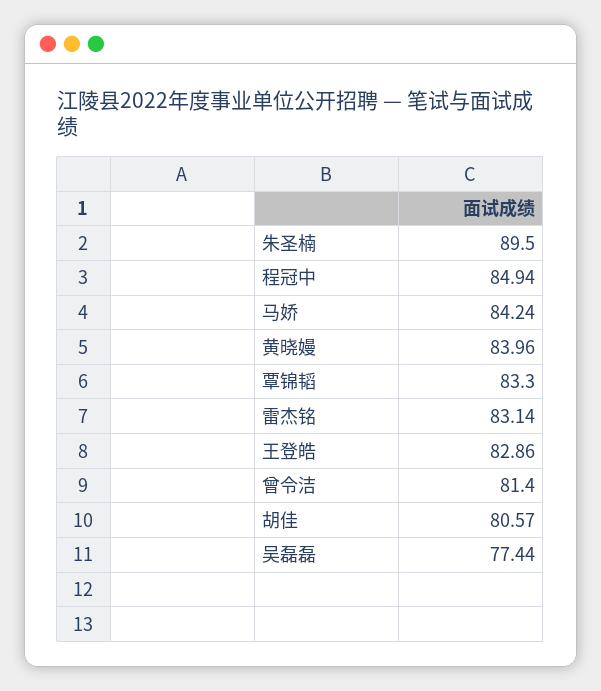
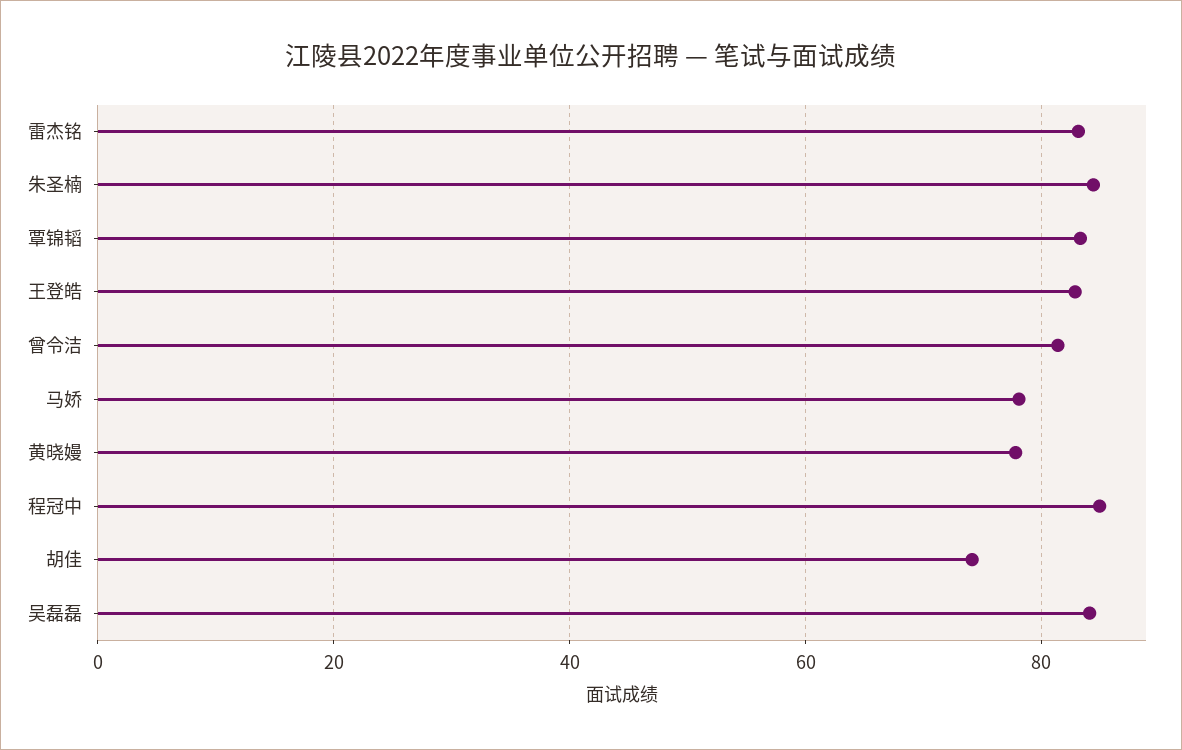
朱圣楠: 89.5 -> 84
马娇: 84.24 -> 78
黄晓嫚: 83.96 -> 78
胡佳: 80.57 -> 74
吴磊磊: 77.44 -> 84

